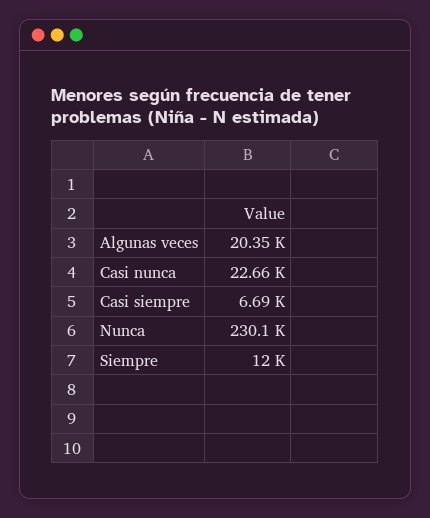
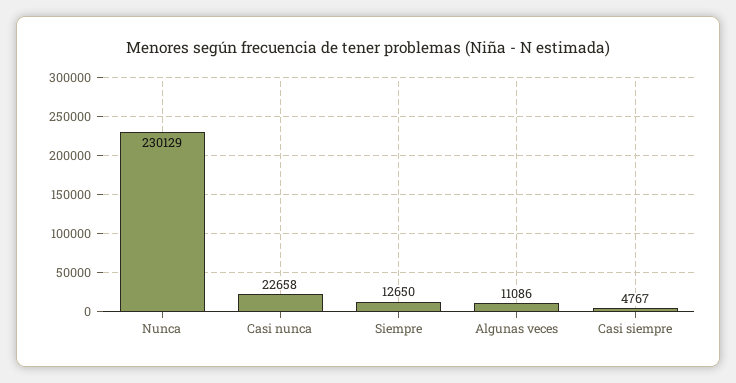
Algunas veces: 20350 -> 11086
Casi siempre: 6690 -> 4767
Siempre: 12000 -> 12650

